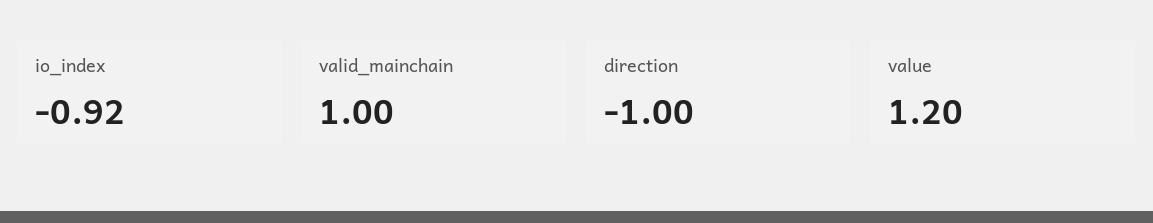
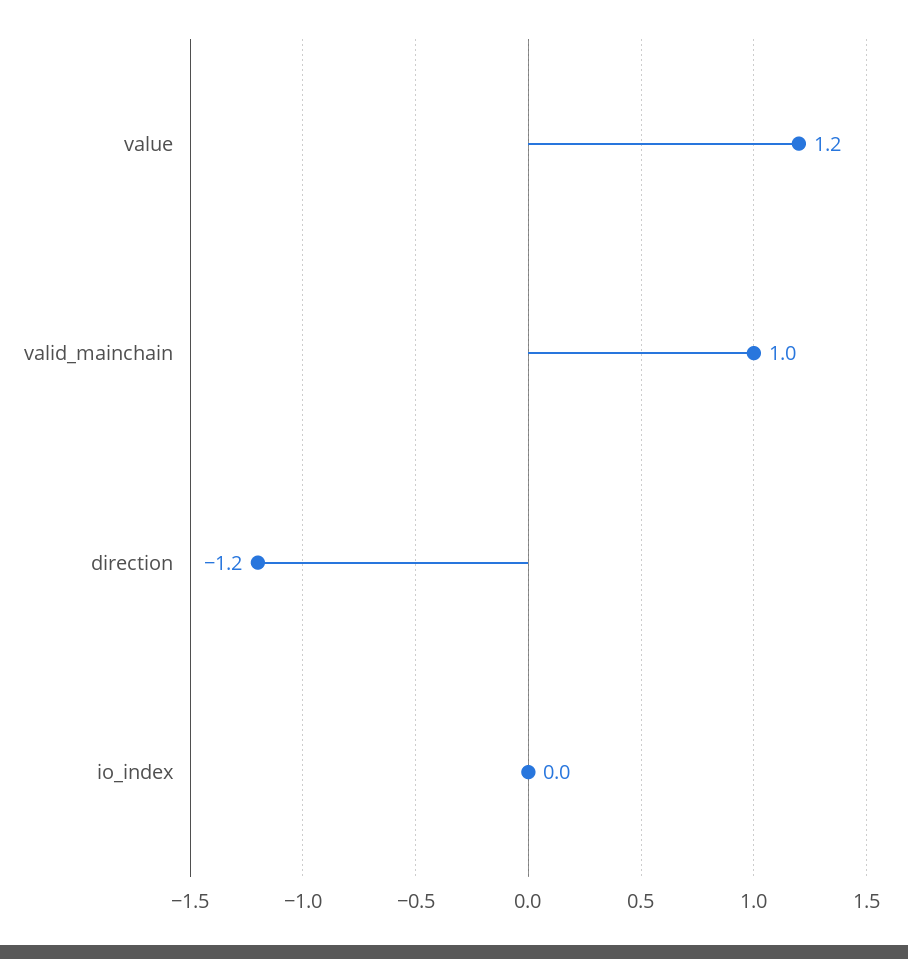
io_index: -0.92 -> 0
direction: -1 -> -1.2

